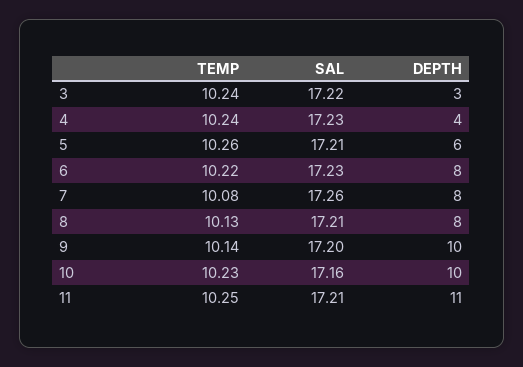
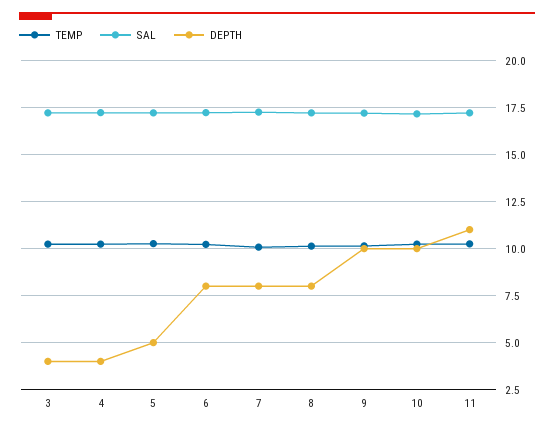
DEPTH, 3: 3 -> 4
DEPTH, 5: 6 -> 5

